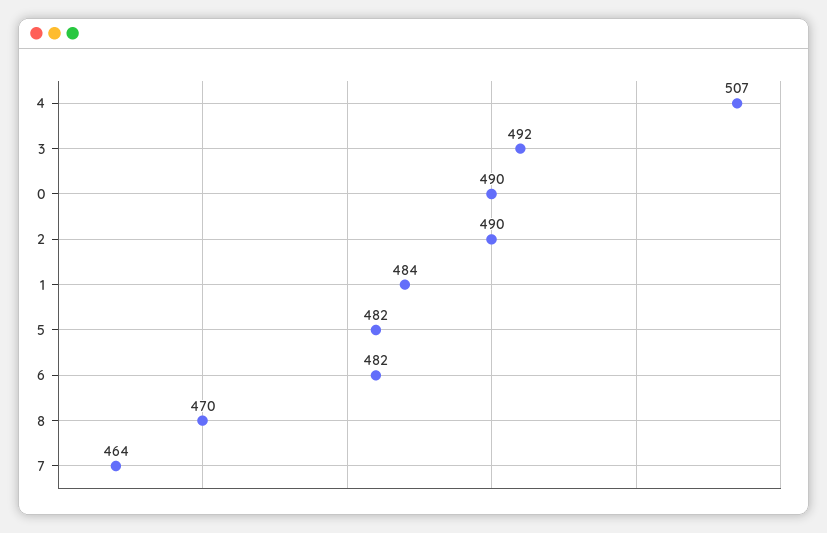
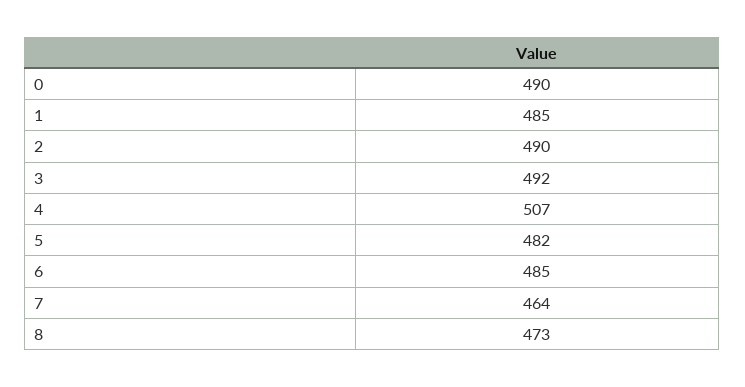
1: 484 -> 485
6: 482 -> 485
8: 470 -> 473

